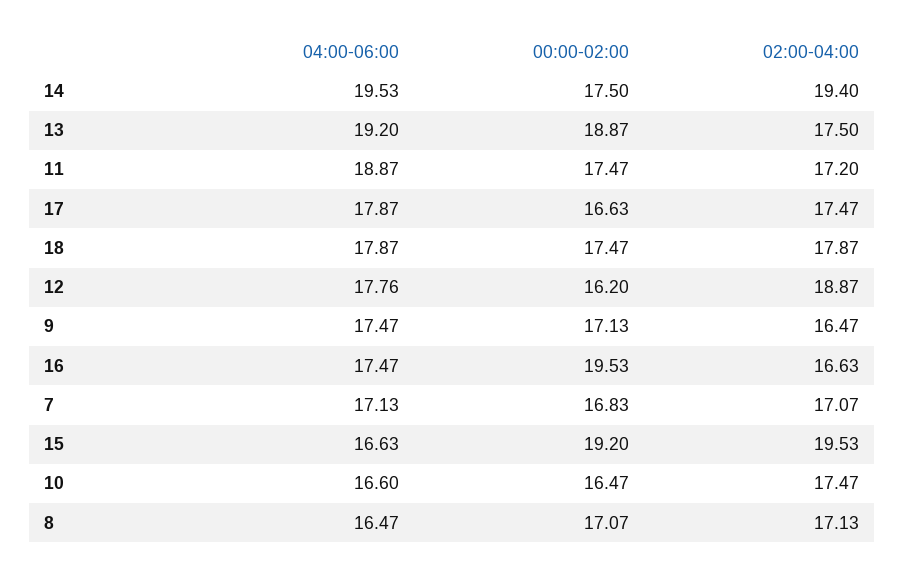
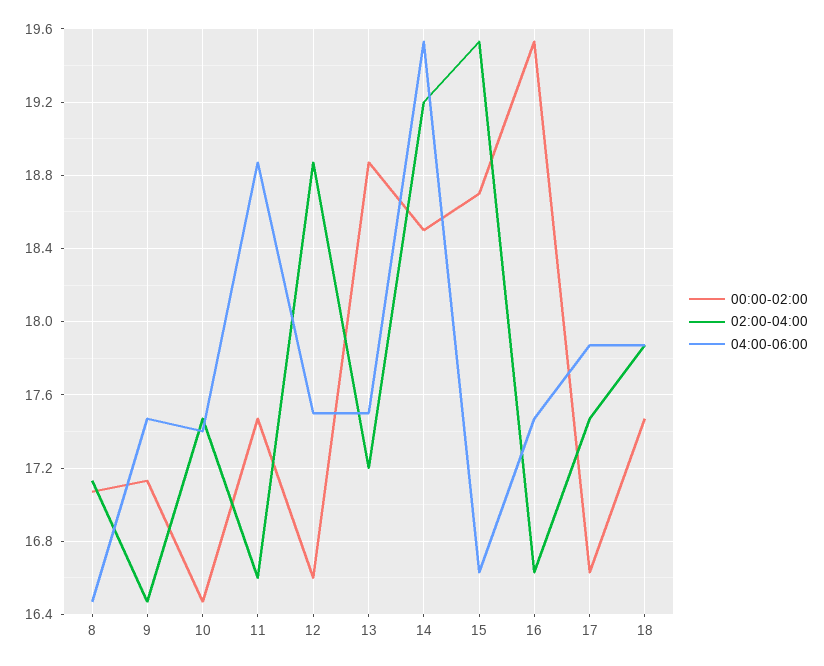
00:00-02:00, 14: 17.5 -> 18.5
02:00-04:00, 14: 19.4 -> 19.2
04:00-06:00, 13: 19.2 -> 17.5
02:00-04:00, 13: 17.5 -> 17.2
02:00-04:00, 11: 17.2 -> 16.6
04:00-06:00, 12: 17.76 -> 17.5
00:00-02:00, 12: 16.2 -> 16.6
04:00-06:00, 7: 17.13 -> none
00:00-02:00, 7: 16.83 -> none
02:00-04:00, 7: 17.07 -> none
00:00-02:00, 15: 19.2 -> 18.7
04:00-06:00, 10: 16.6 -> 17.4

